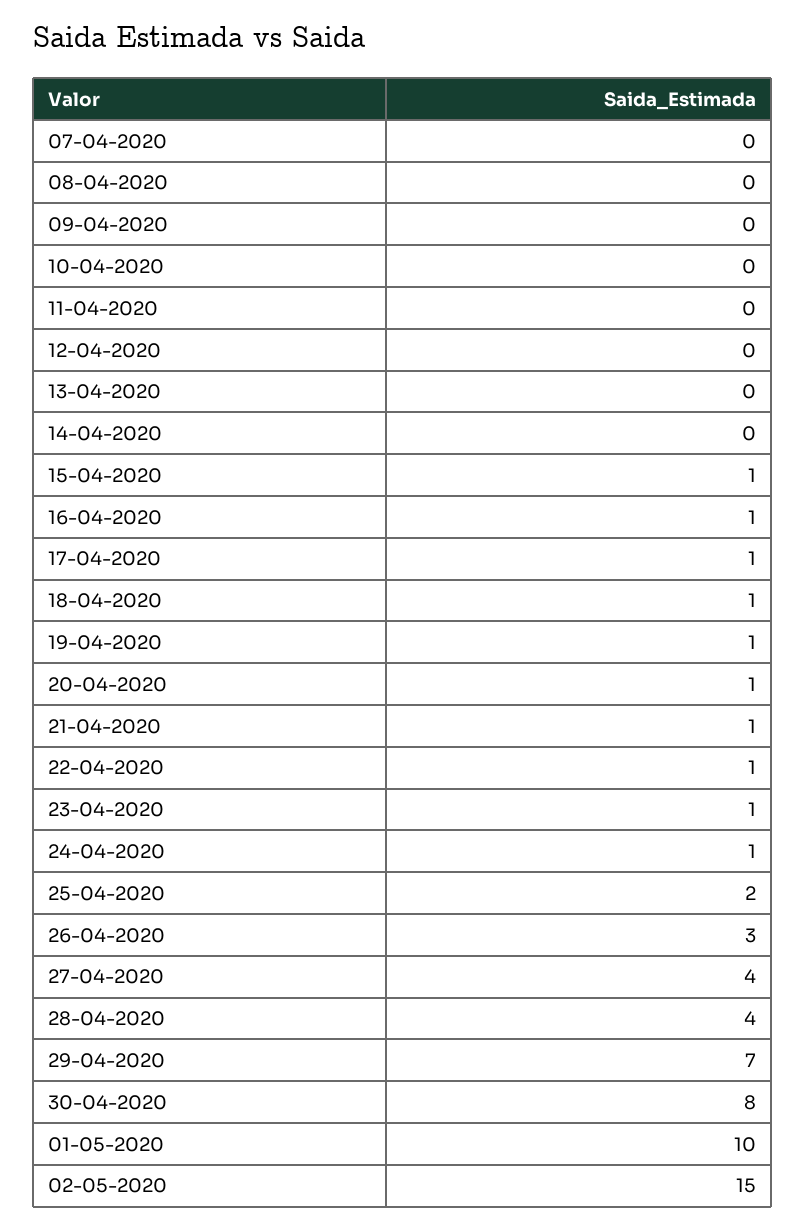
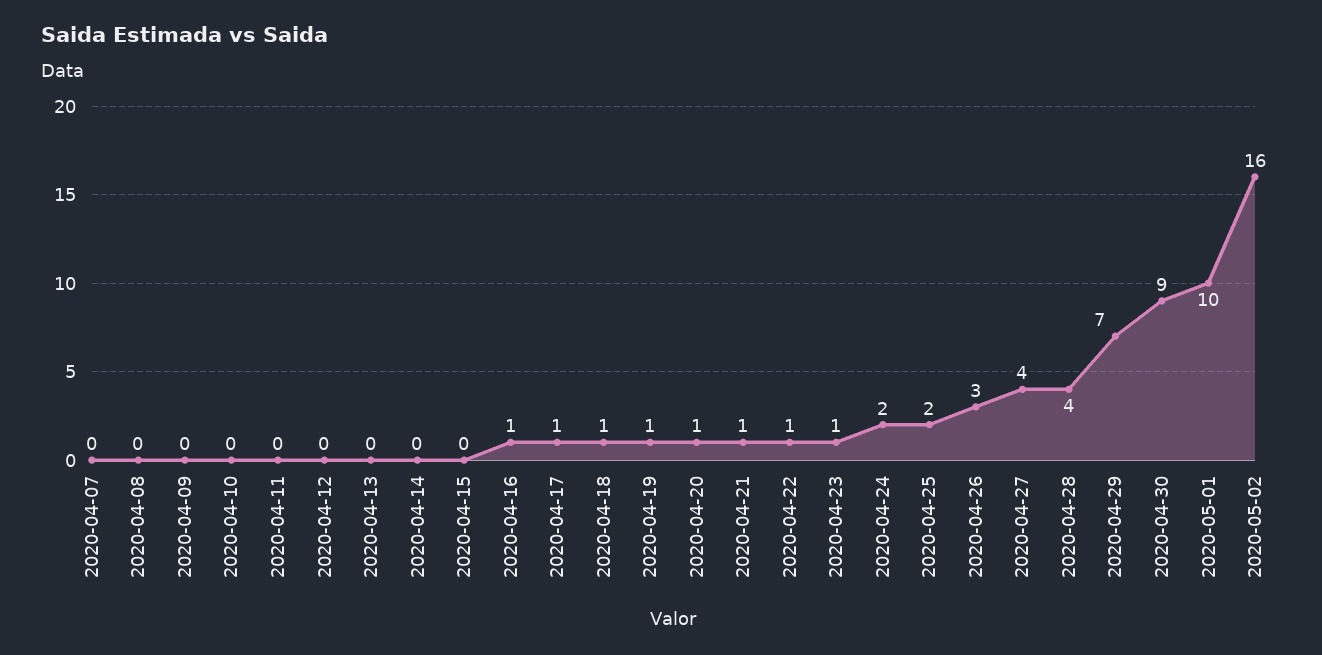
15-04-2020: 1 -> 0
24-04-2020: 1 -> 2
30-04-2020: 8 -> 9
02-05-2020: 15 -> 16

